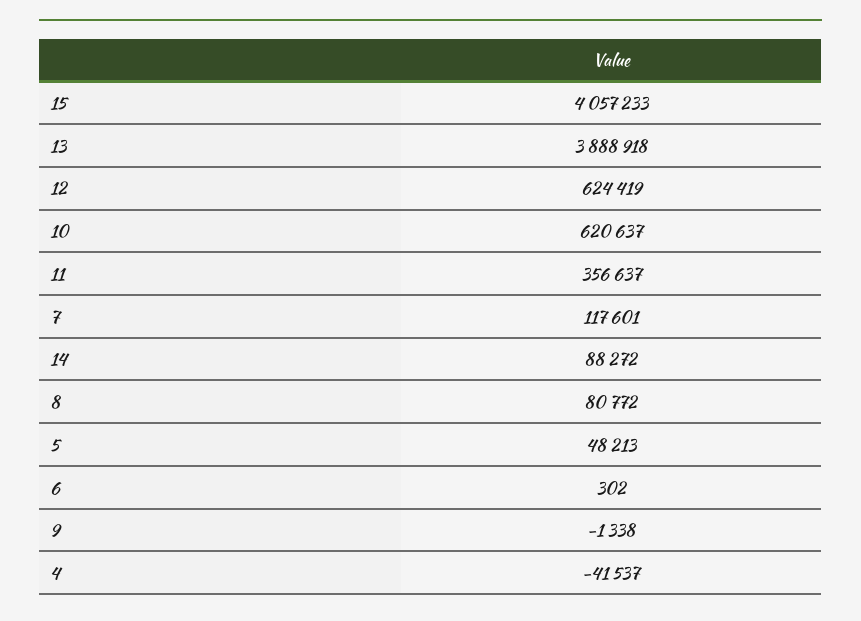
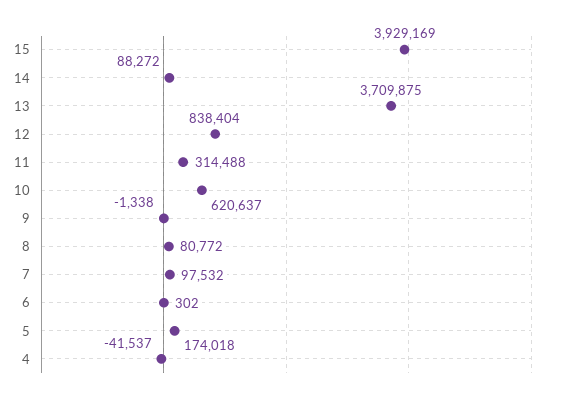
15: 4057233 -> 3929169
13: 3888918 -> 3709875
12: 624419 -> 838404
11: 356637 -> 314488
7: 117601 -> 97532
5: 48213 -> 174018

